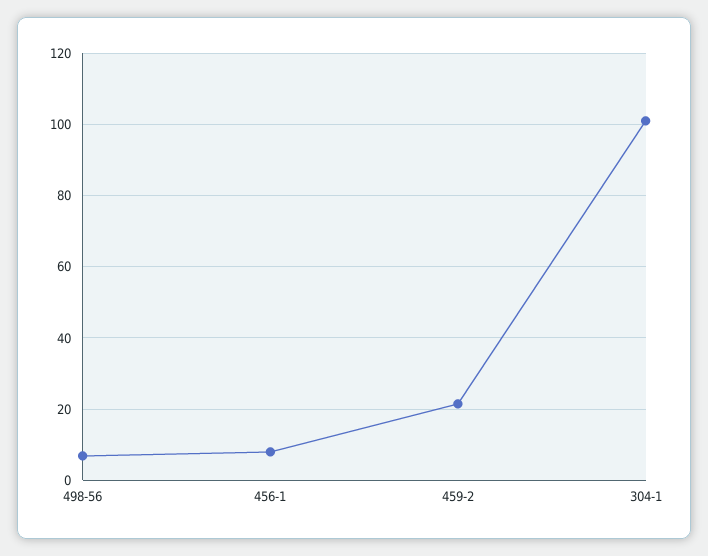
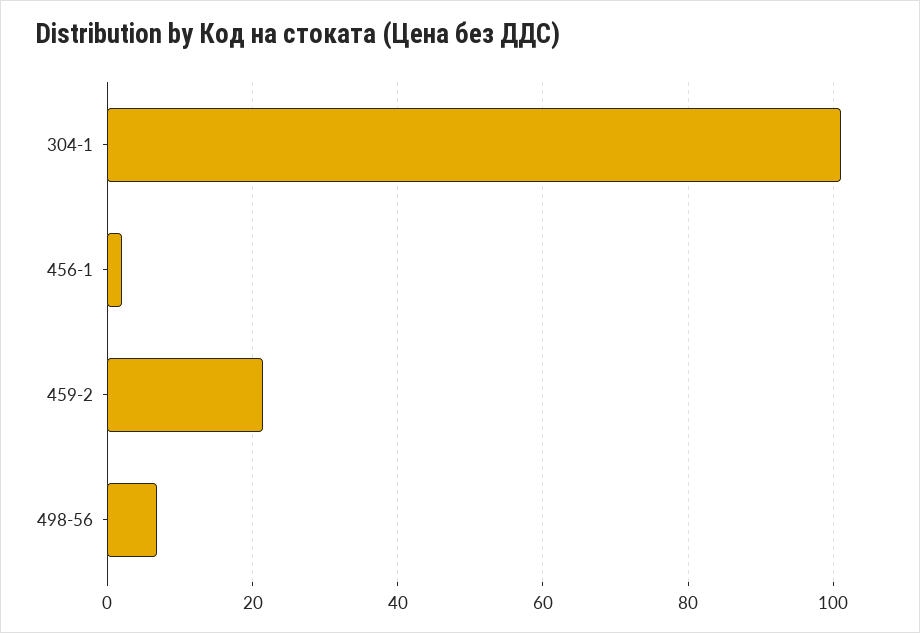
456-1: 8 -> 2

